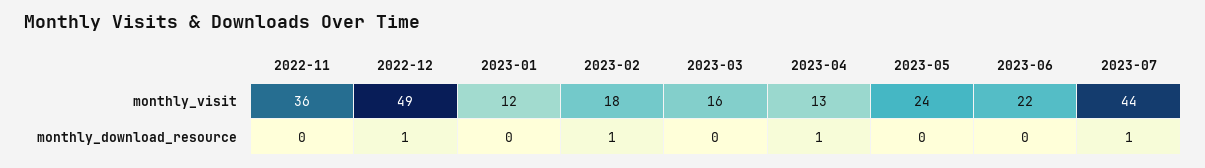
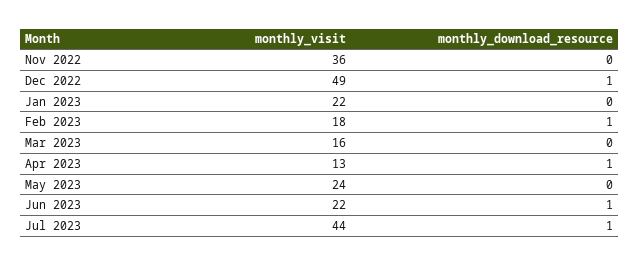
2023-01, monthly_visit: 12 -> 22
2023-06, monthly_download_resource: 0 -> 1

